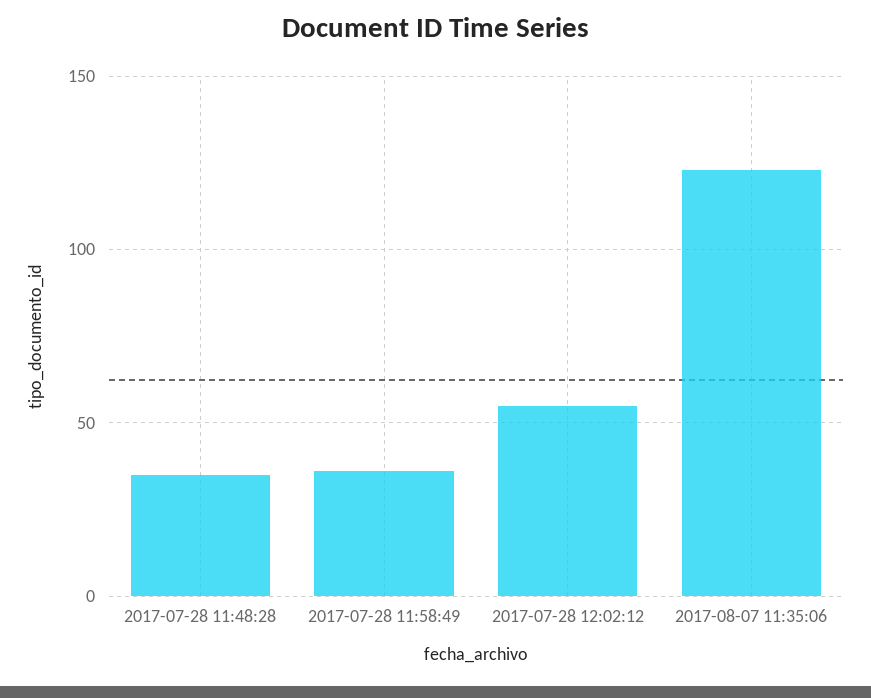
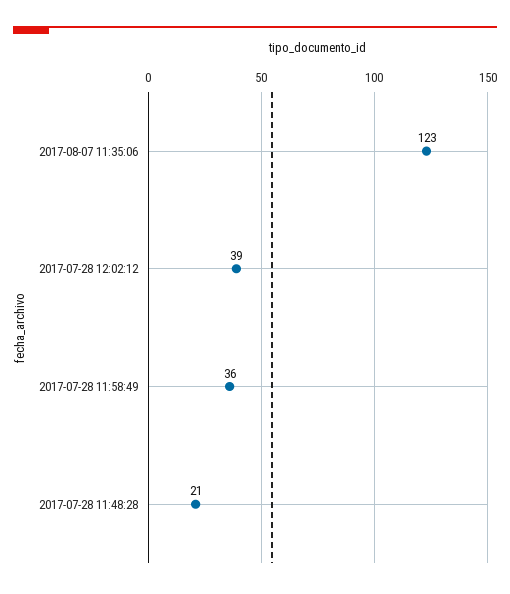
2017-07-28 11:48:28: 35 -> 21
2017-07-28 12:02:12: 55 -> 39

